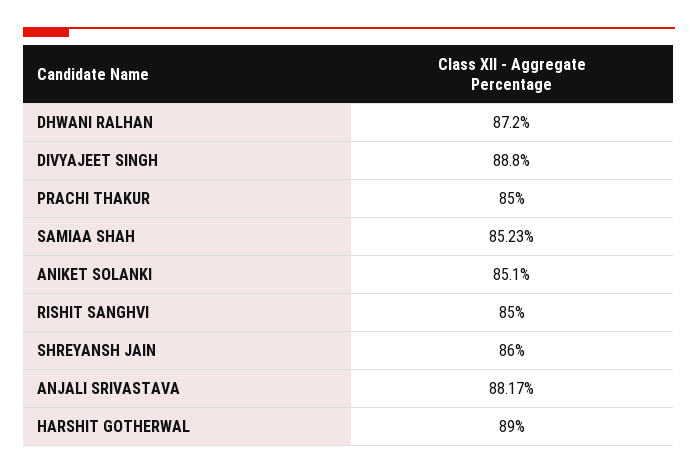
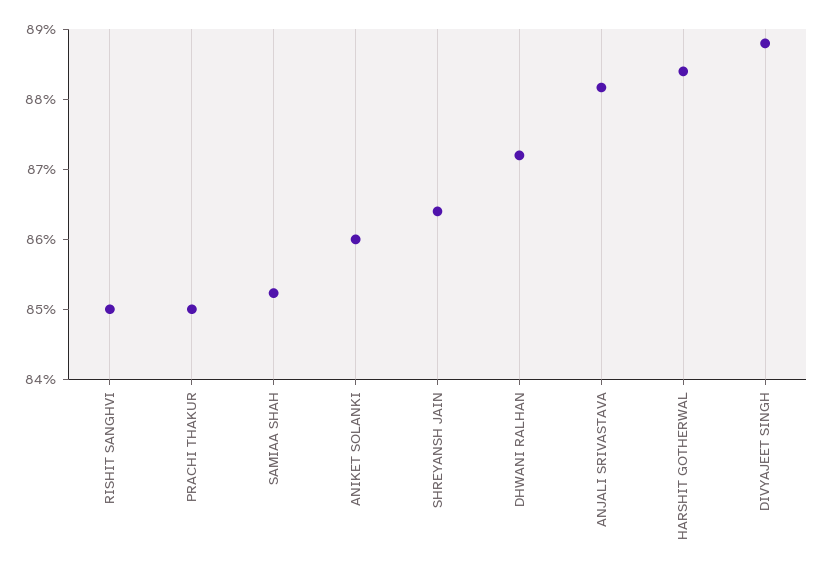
ANIKET SOLANKI: 85.1 -> 86
SHREYANSH JAIN: 86 -> 86.4
HARSHIT GOTHERWAL: 89 -> 88.4

